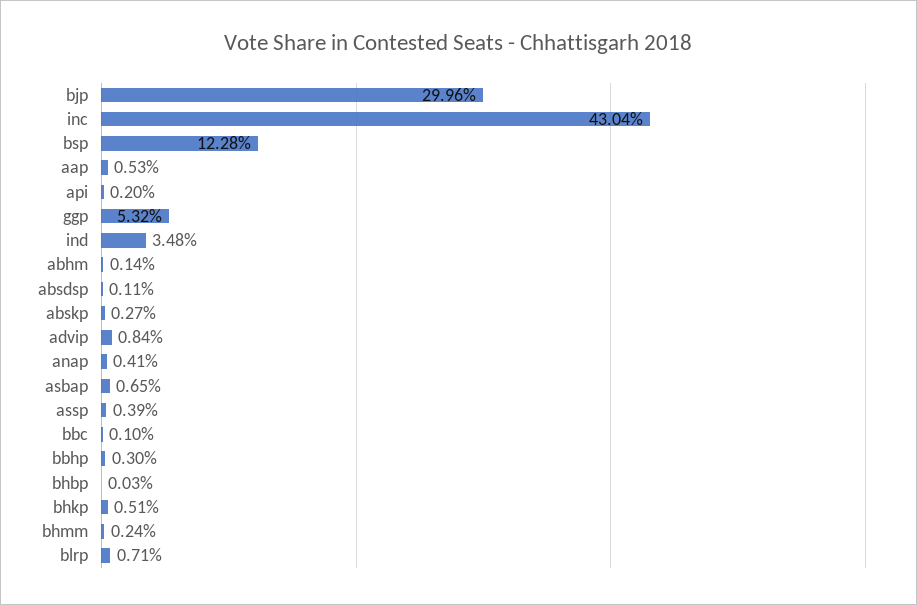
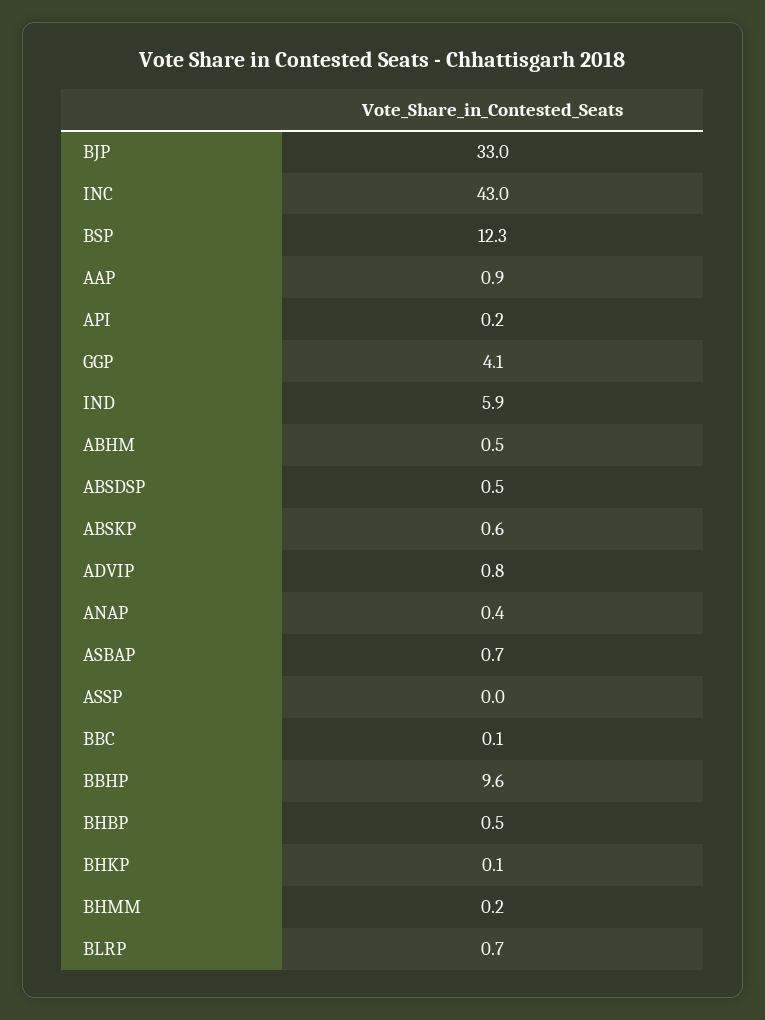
bjp: 29.96 -> 33
aap: 0.53 -> 0.9
ggp: 5.32 -> 4.1
ind: 3.48 -> 5.9
abhm: 0.14 -> 0.5
absdsp: 0.11 -> 0.5
abskp: 0.27 -> 0.6
assp: 0.39 -> 0
bbhp: 0.3 -> 9.6
bhbp: 0.03 -> 0.5
bhkp: 0.51 -> 0.1

